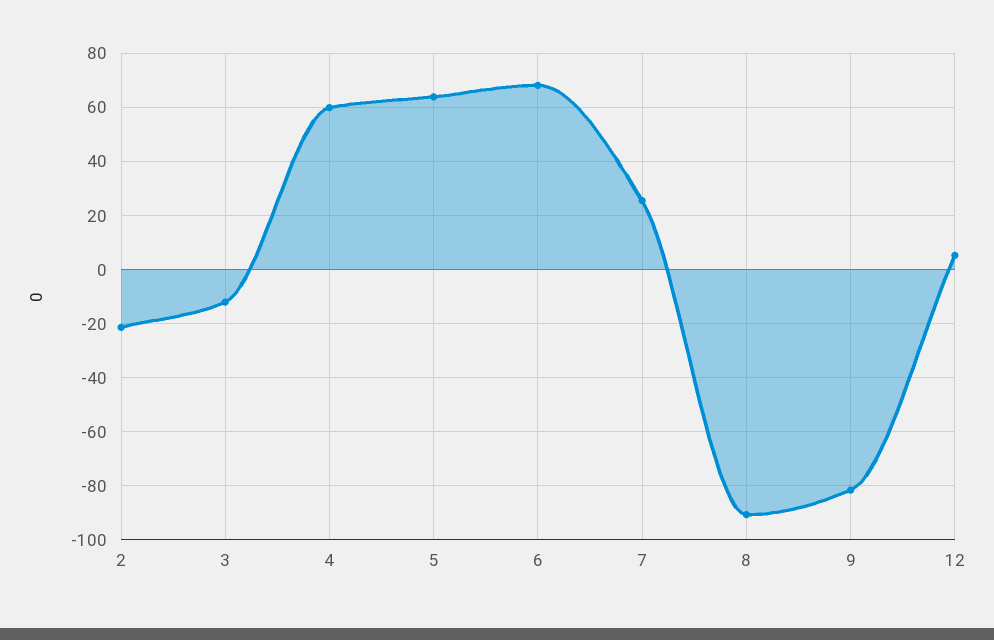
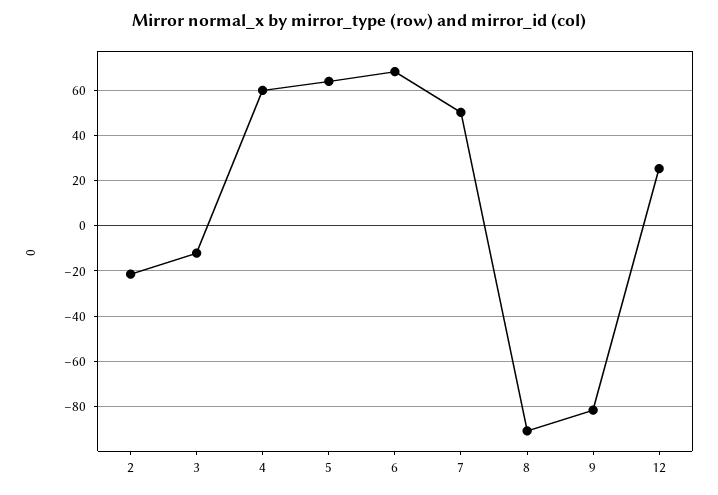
7: 25 -> 50
12: 5 -> 25

